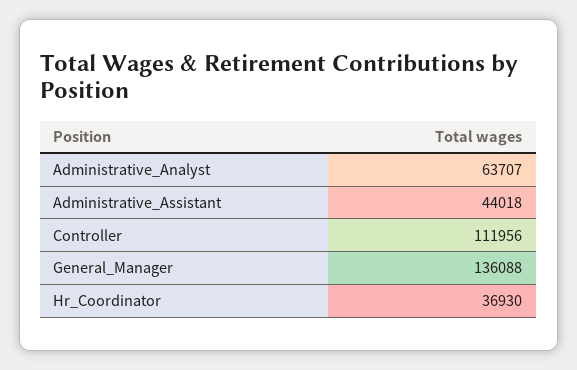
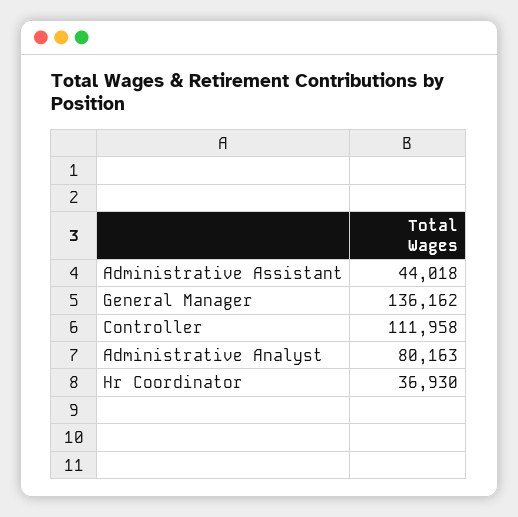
Administrative_Analyst: 63707 -> 80163
Controller: 111956 -> 111958
General_Manager: 136088 -> 136162

